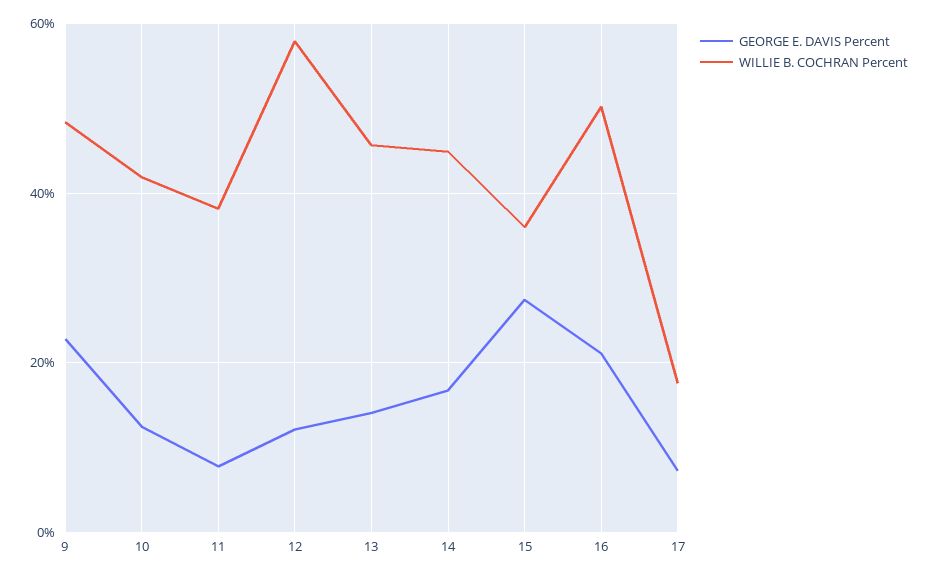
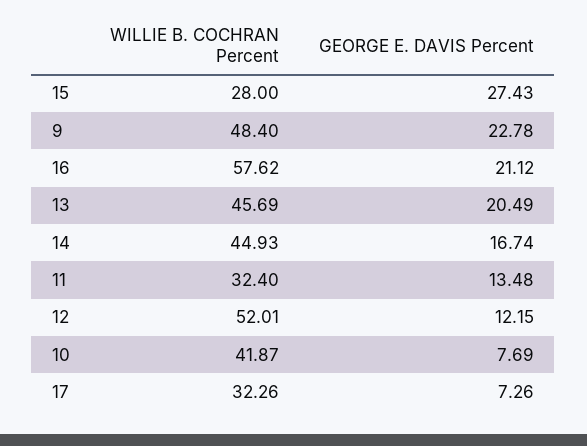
GEORGE E. DAVIS Percent, 10: 12 -> 7.69
GEORGE E. DAVIS Percent, 11: 8 -> 13.48
WILLIE B. COCHRAN Percent, 11: 38 -> 32.4
WILLIE B. COCHRAN Percent, 12: 58 -> 52.01
GEORGE E. DAVIS Percent, 13: 14 -> 20.49
WILLIE B. COCHRAN Percent, 15: 36 -> 28
WILLIE B. COCHRAN Percent, 16: 50 -> 57.62
WILLIE B. COCHRAN Percent, 17: 18 -> 32.26

